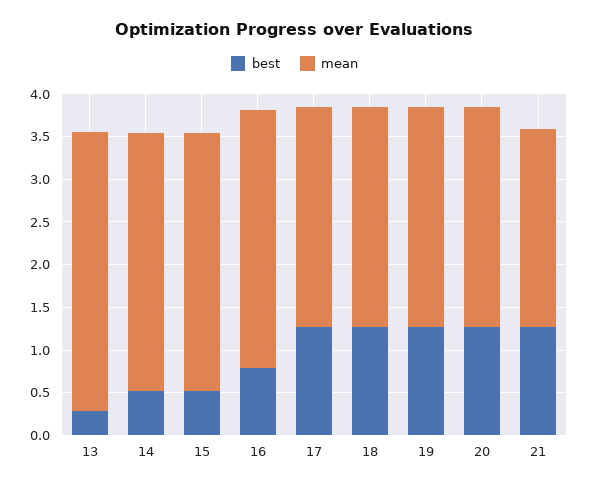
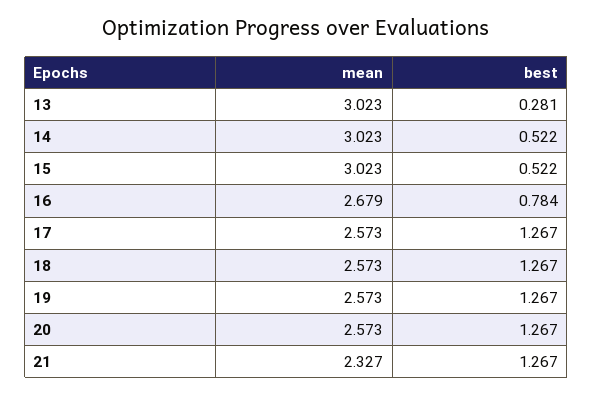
mean, 13: 3.3 -> 3.023
mean, 16: 3 -> 2.679

